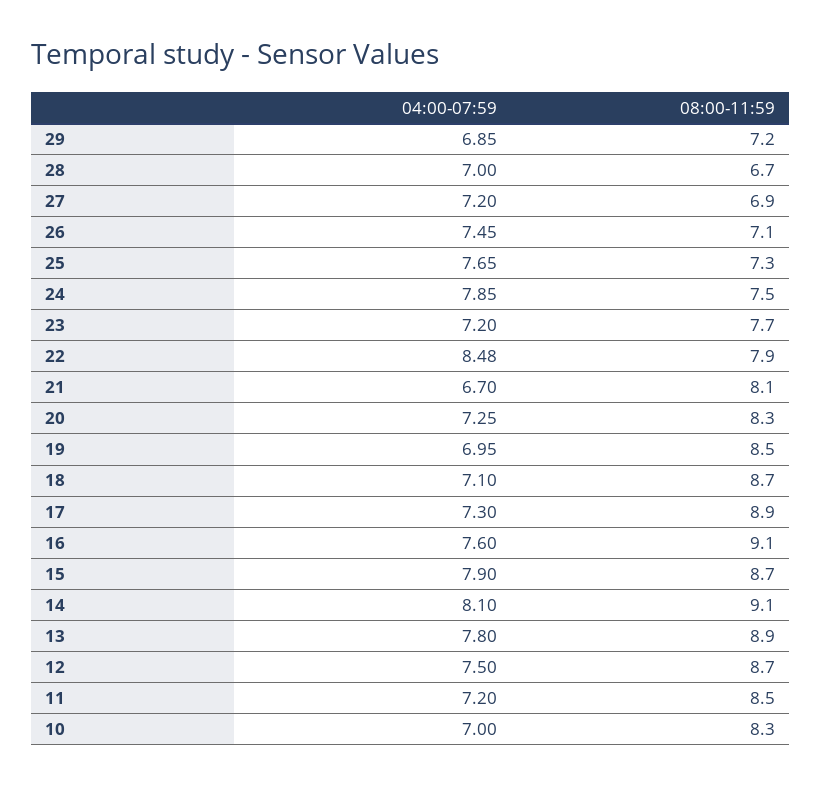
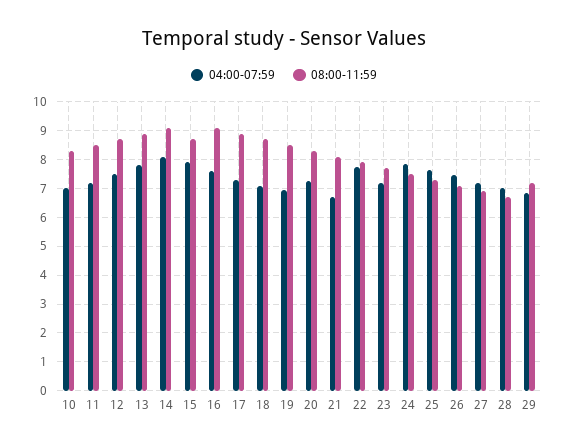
04:00-07:59, 22: 8.48 -> 7.75

